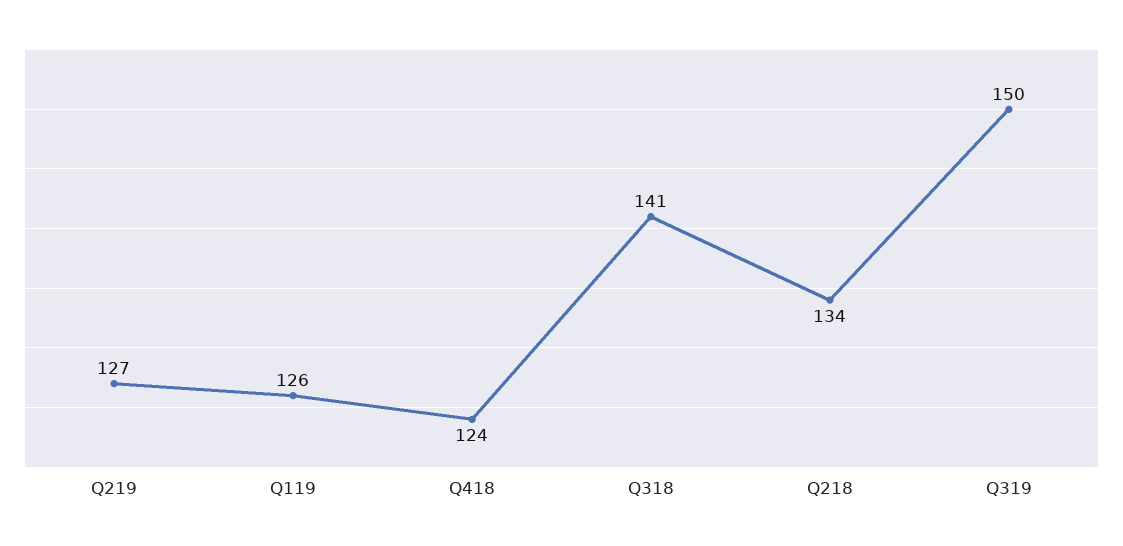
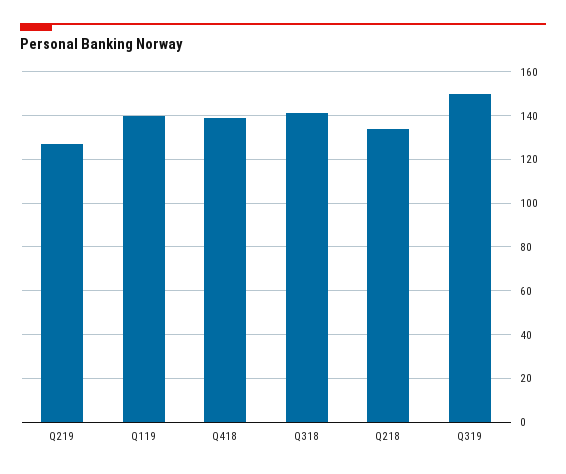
Q119: 126 -> 140
Q418: 124 -> 140

